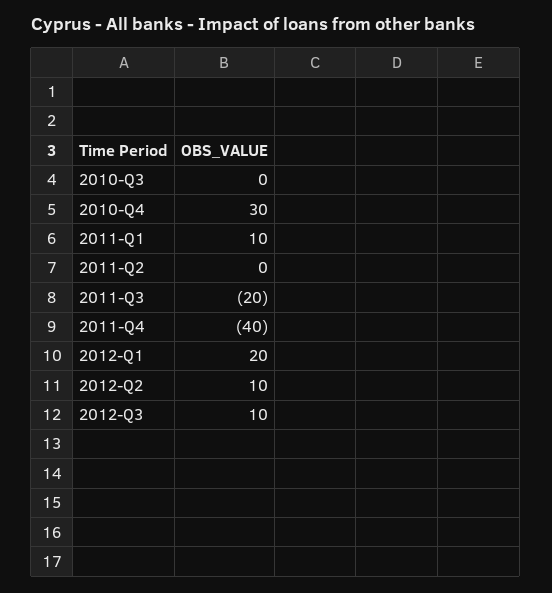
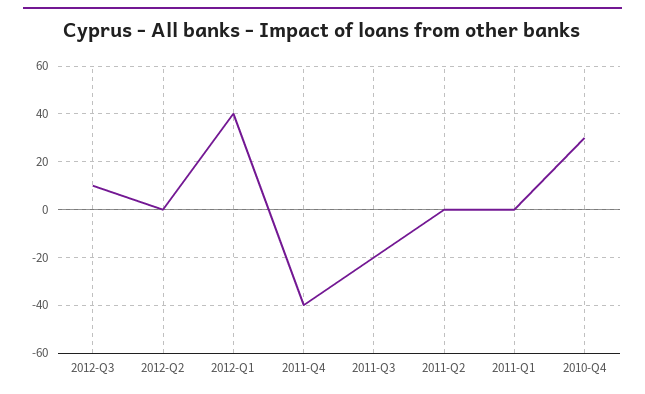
2010-Q3: 0 -> none
2011-Q1: 10 -> 0
2012-Q1: 20 -> 40
2012-Q2: 10 -> 0

